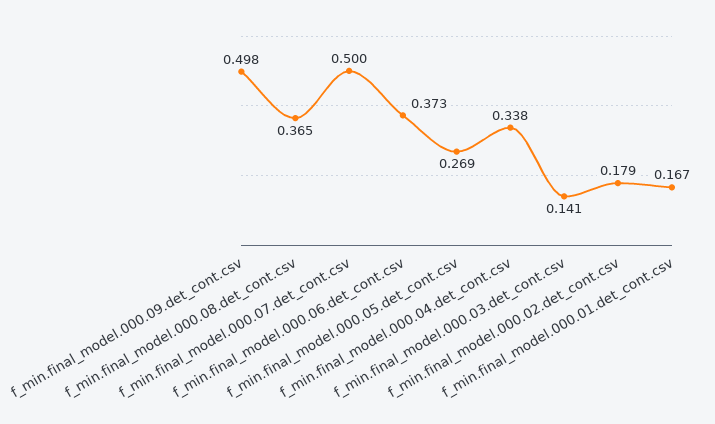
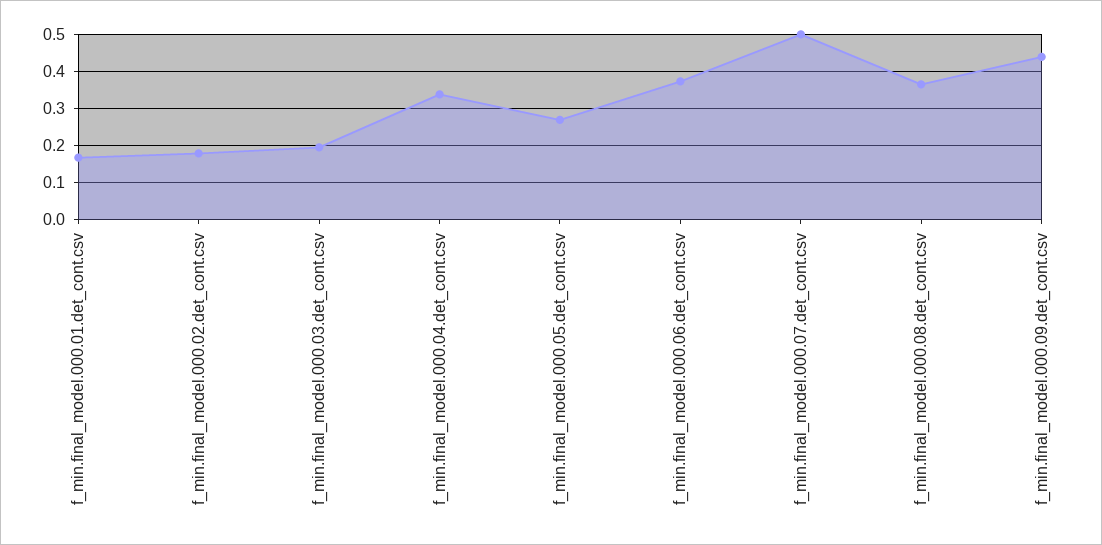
f_min.final_model.000.09.det_cont.csv: 0.498 -> 0.44
f_min.final_model.000.03.det_cont.csv: 0.141 -> 0.2

